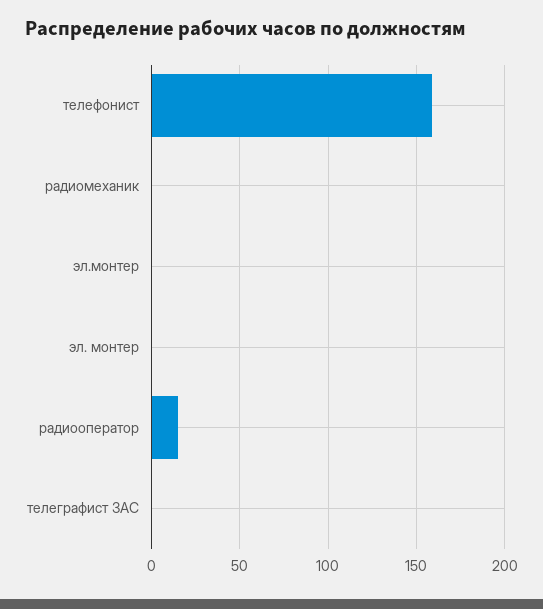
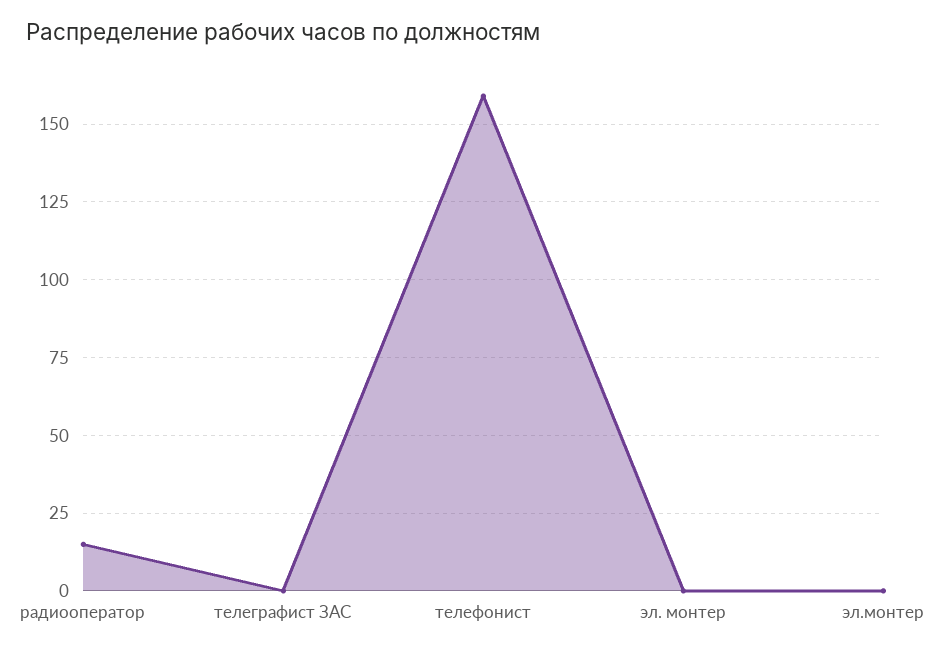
радиомеханик: 0 -> none

